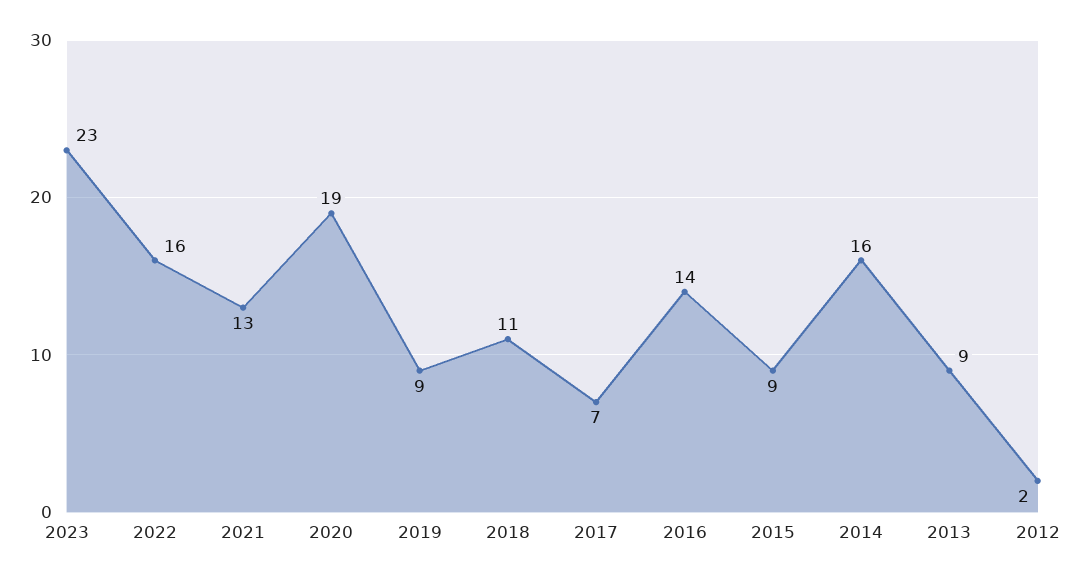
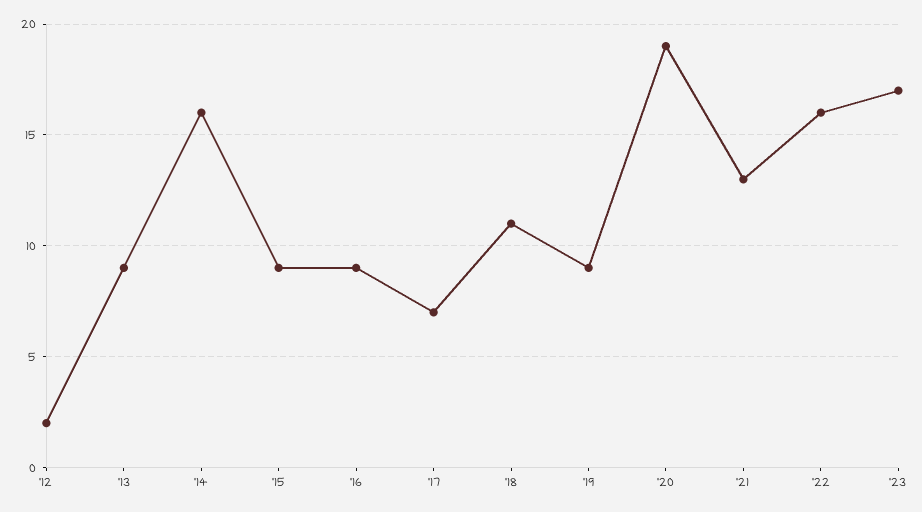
2023: 23 -> 17
2016: 14 -> 9

